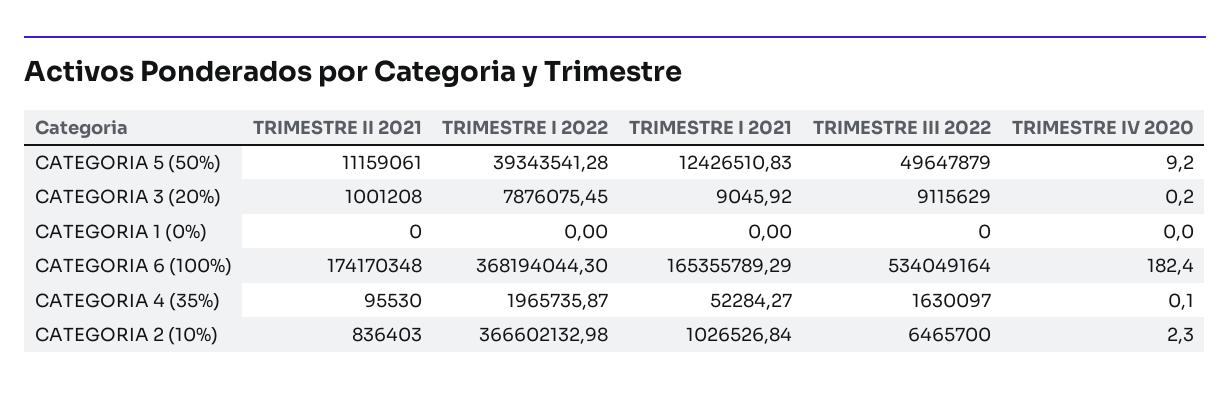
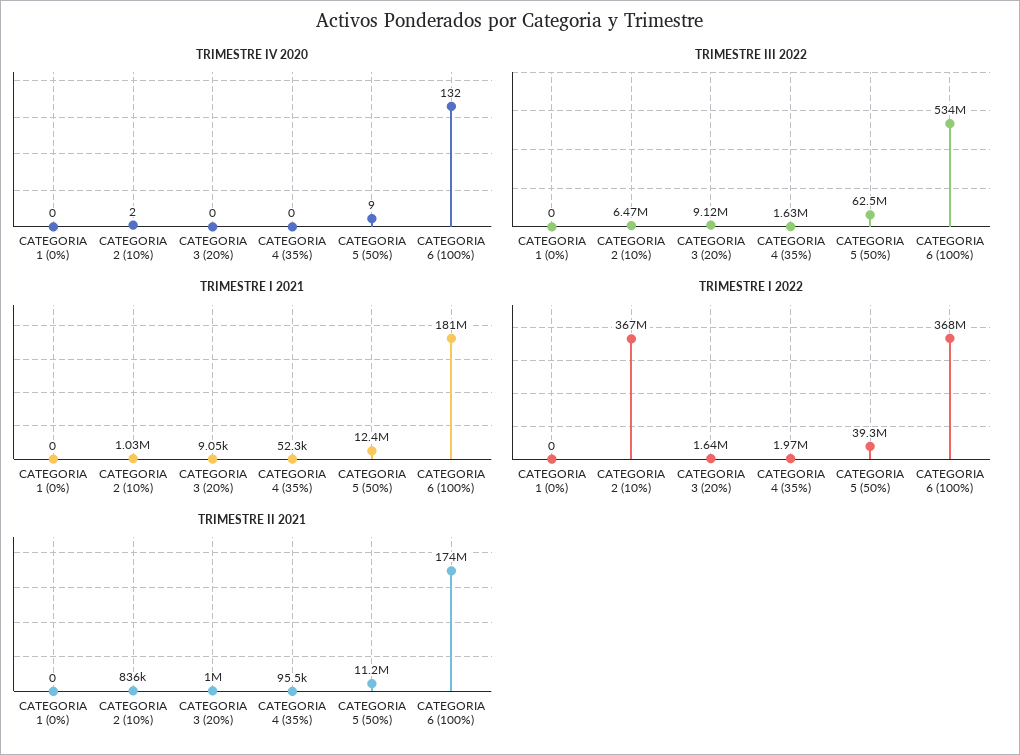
TRIMESTRE III 2022, CATEGORIA 5 (50%): 49647879 -> 62500000
TRIMESTRE I 2022, CATEGORIA 3 (20%): 7876075.45 -> 1640000
TRIMESTRE I 2021, CATEGORIA 6 (100%): 165355789.29 -> 181000000
TRIMESTRE IV 2020, CATEGORIA 6 (100%): 182.4 -> 132

